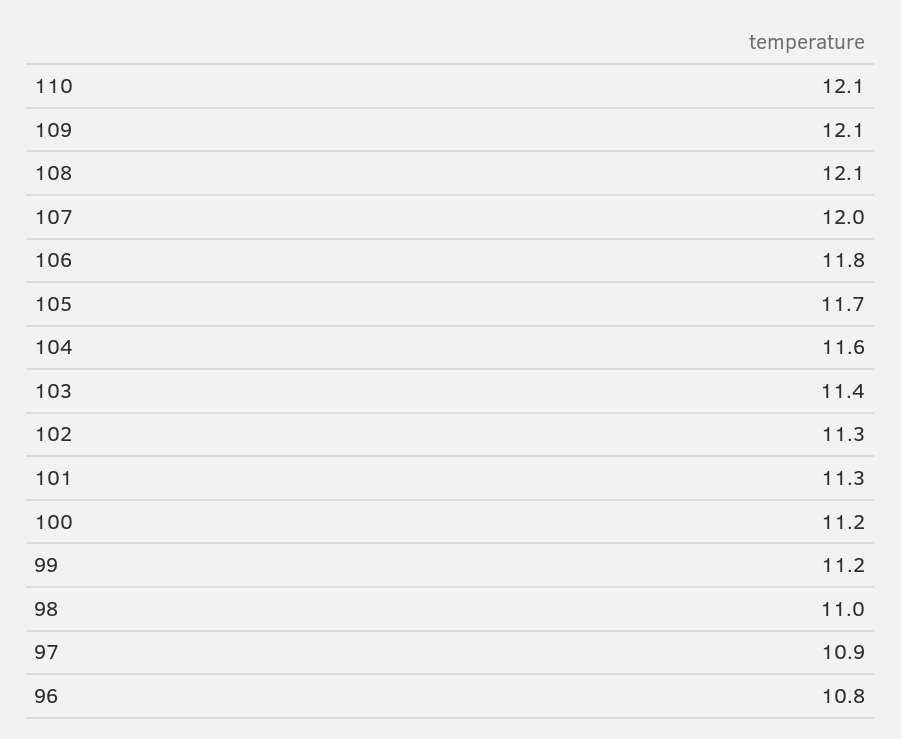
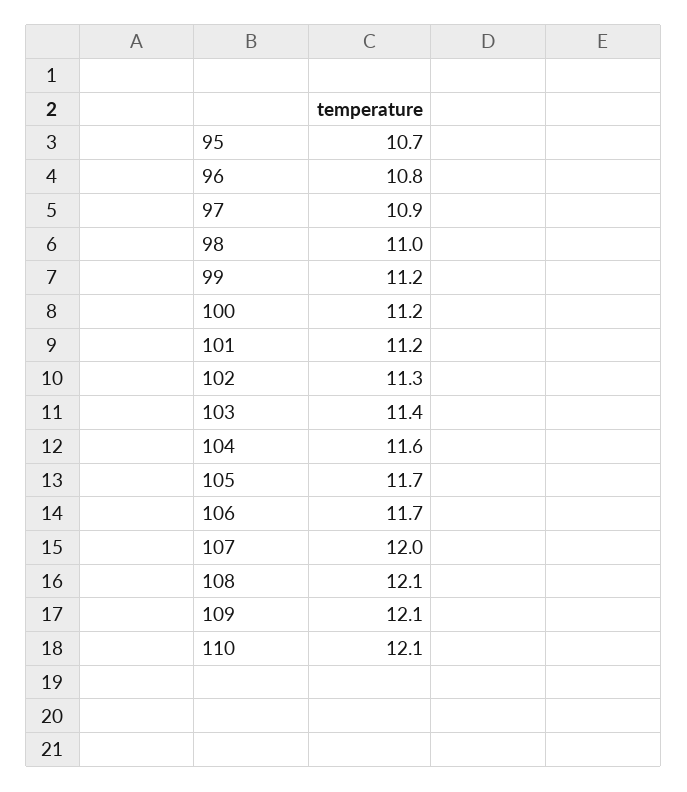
106: 11.8 -> 11.7
101: 11.3 -> 11.2
95: none -> 10.7

